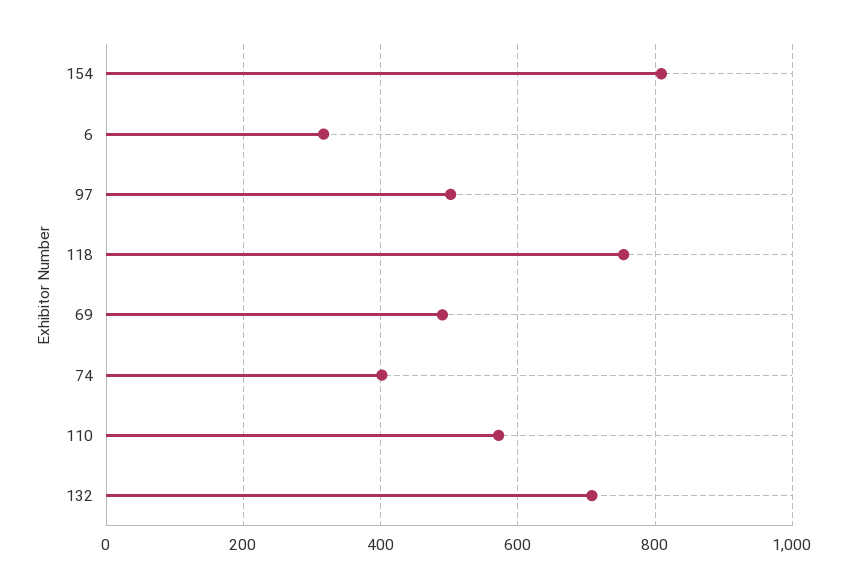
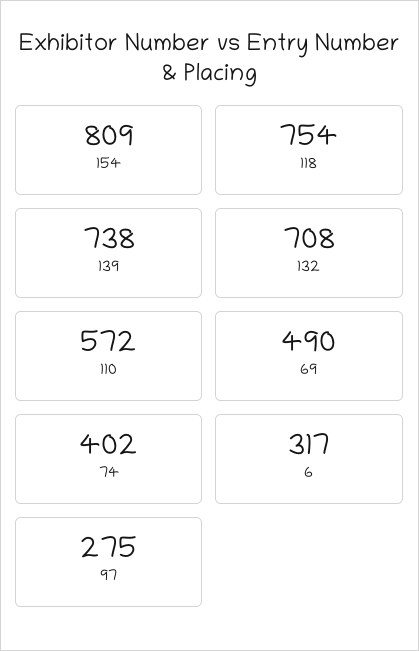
97: 500 -> 275
139: none -> 738

